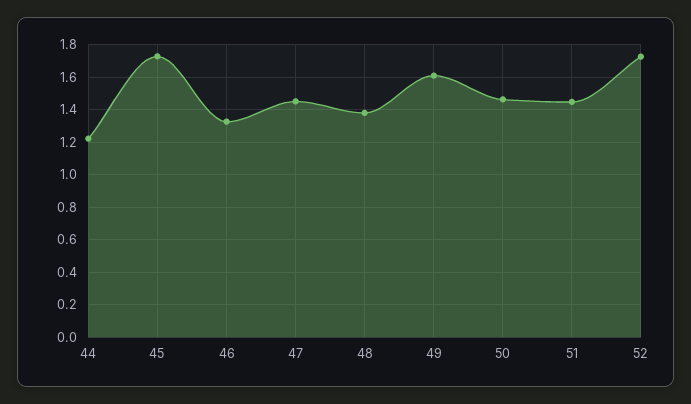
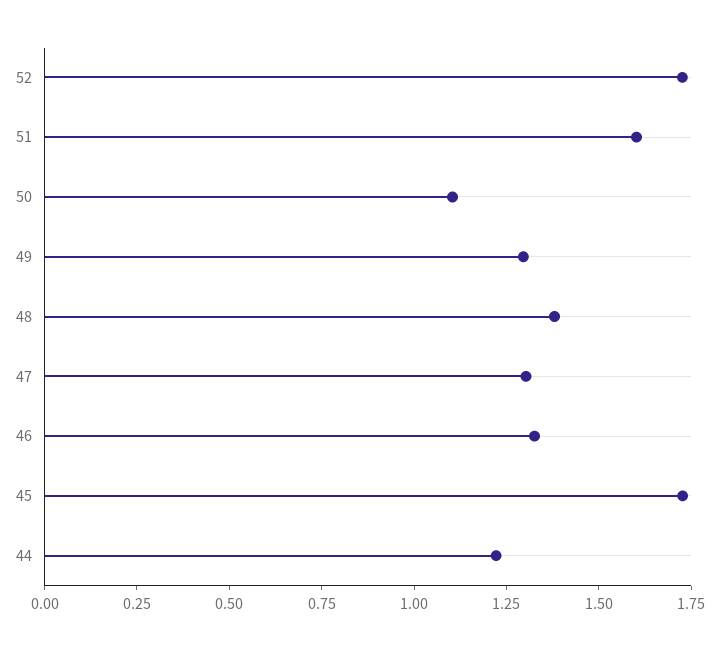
47: 1.45 -> 1.3
49: 1.6 -> 1.3
50: 1.45 -> 1.1
51: 1.45 -> 1.6

